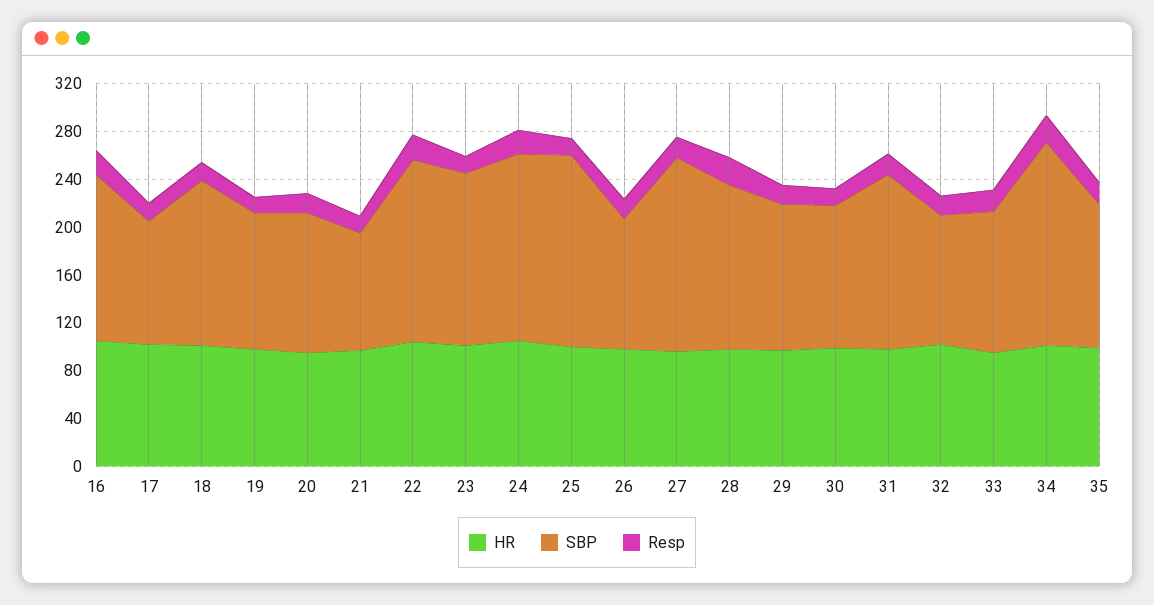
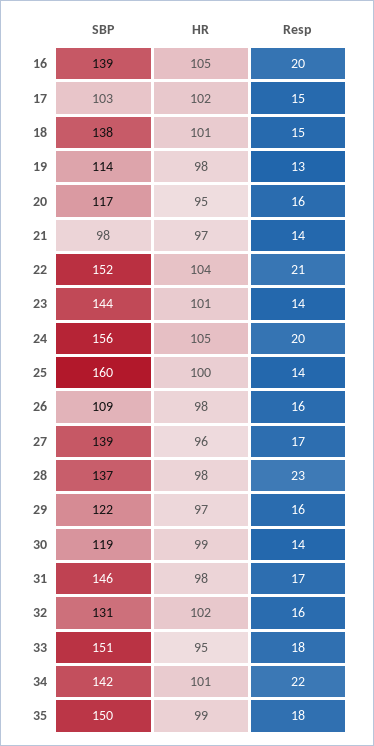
SBP, 27: 160 -> 139
SBP, 32: 110 -> 131
SBP, 33: 120 -> 151
SBP, 34: 170 -> 142
SBP, 35: 120 -> 150

